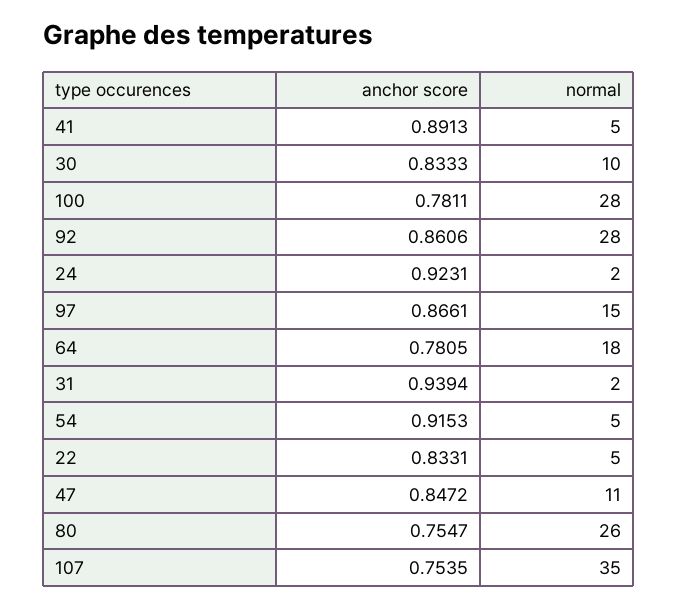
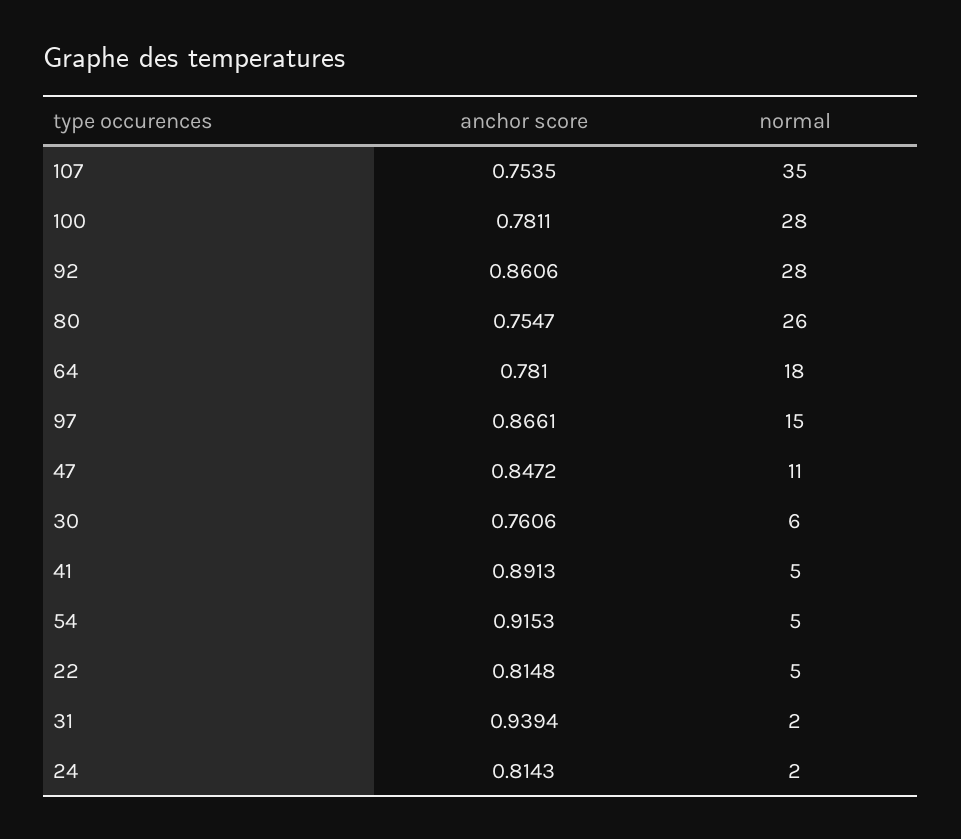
anchor score, 30: 0.8333 -> 0.7606
normal, 30: 10 -> 6
anchor score, 24: 0.9231 -> 0.8143
anchor score, 64: 0.7805 -> 0.781
anchor score, 22: 0.8331 -> 0.8148

